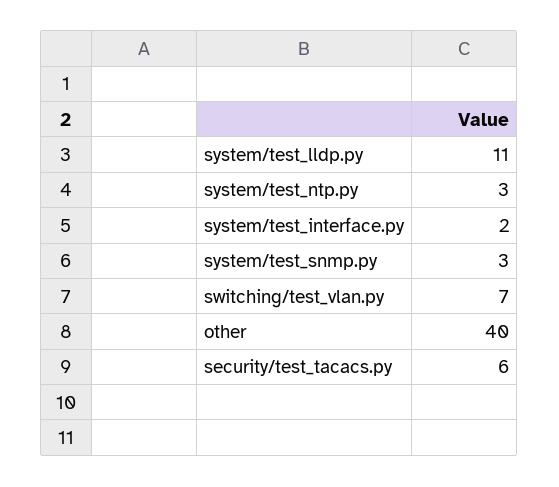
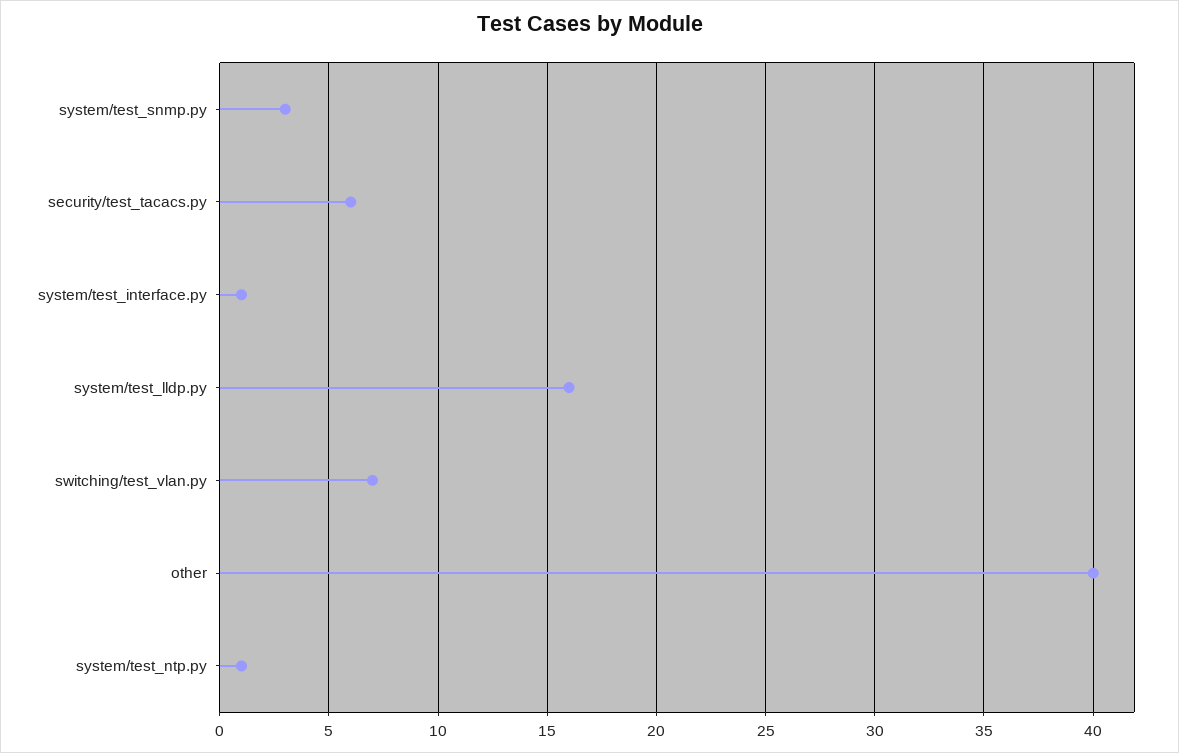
system/test_lldp.py: 11 -> 16
system/test_ntp.py: 3 -> 1
system/test_interface.py: 2 -> 1

